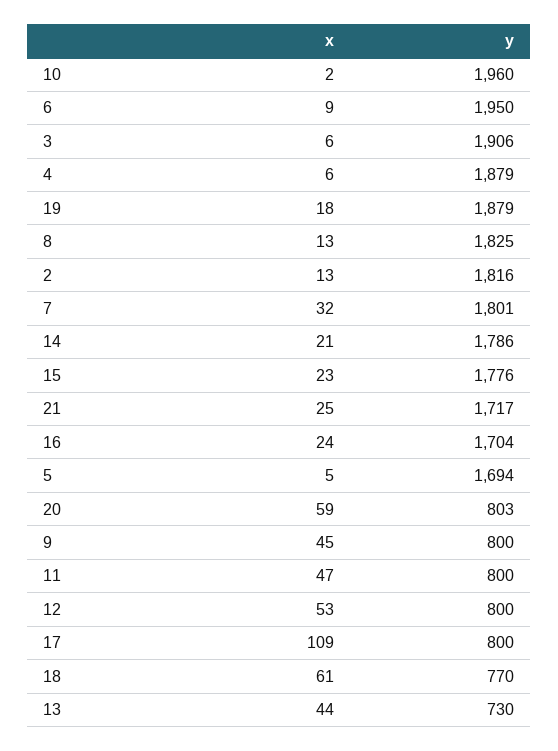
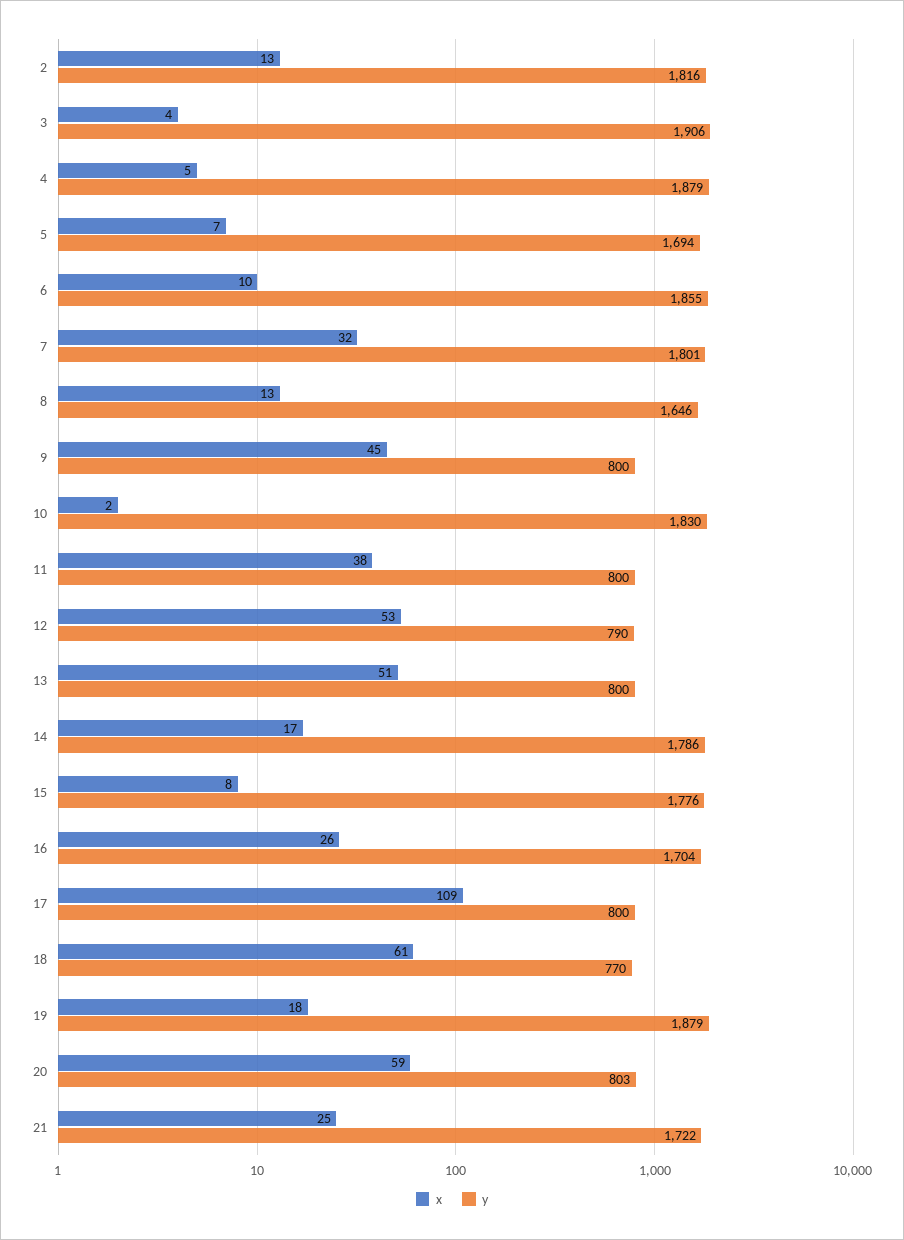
y, 10: 1960 -> 1830
x, 6: 9 -> 10
y, 6: 1950 -> 1855
x, 3: 6 -> 4
x, 4: 6 -> 5
y, 8: 1825 -> 1646
x, 14: 21 -> 17
x, 15: 23 -> 8
y, 21: 1717 -> 1722
x, 16: 24 -> 26
x, 5: 5 -> 7
x, 11: 47 -> 38
y, 12: 800 -> 790
x, 13: 44 -> 51
y, 13: 730 -> 800

